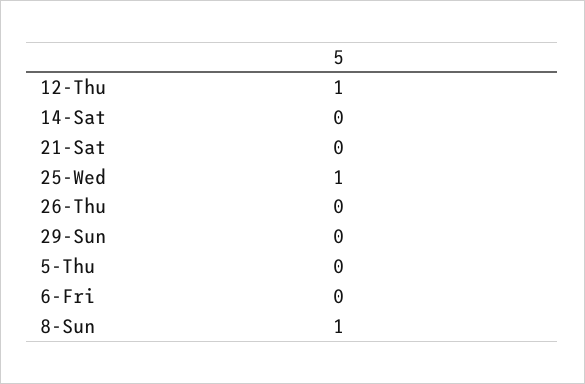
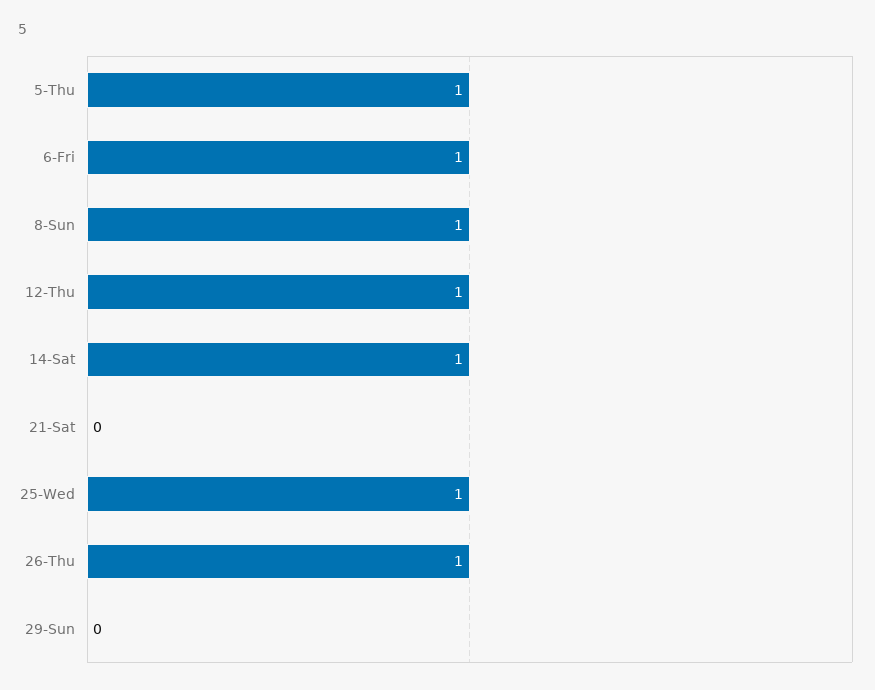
14-Sat: 0 -> 1
26-Thu: 0 -> 1
5-Thu: 0 -> 1
6-Fri: 0 -> 1

